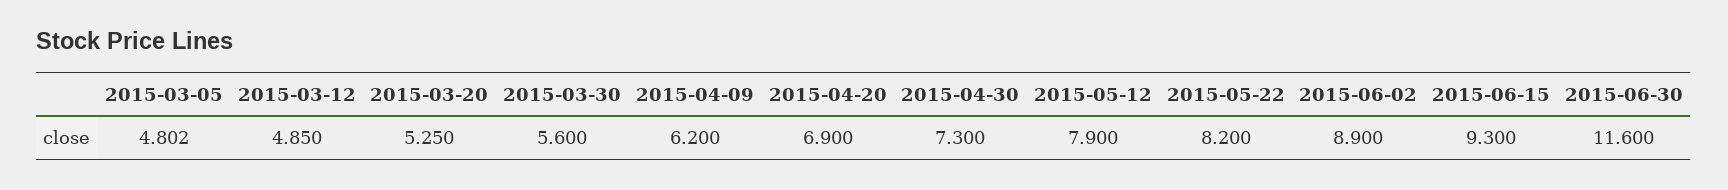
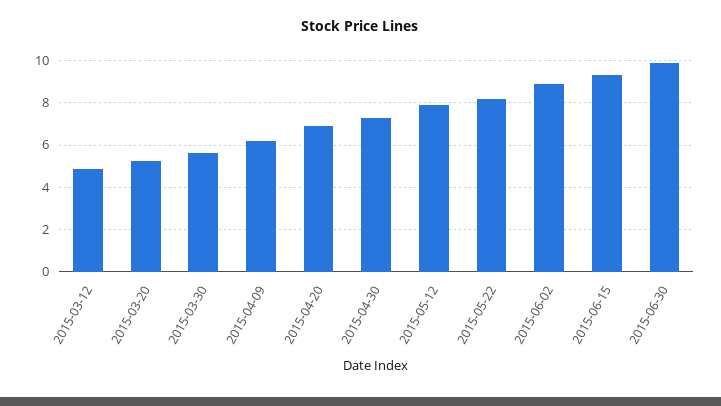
2015-03-05: 4.802 -> none
2015-06-30: 11.6 -> 10

